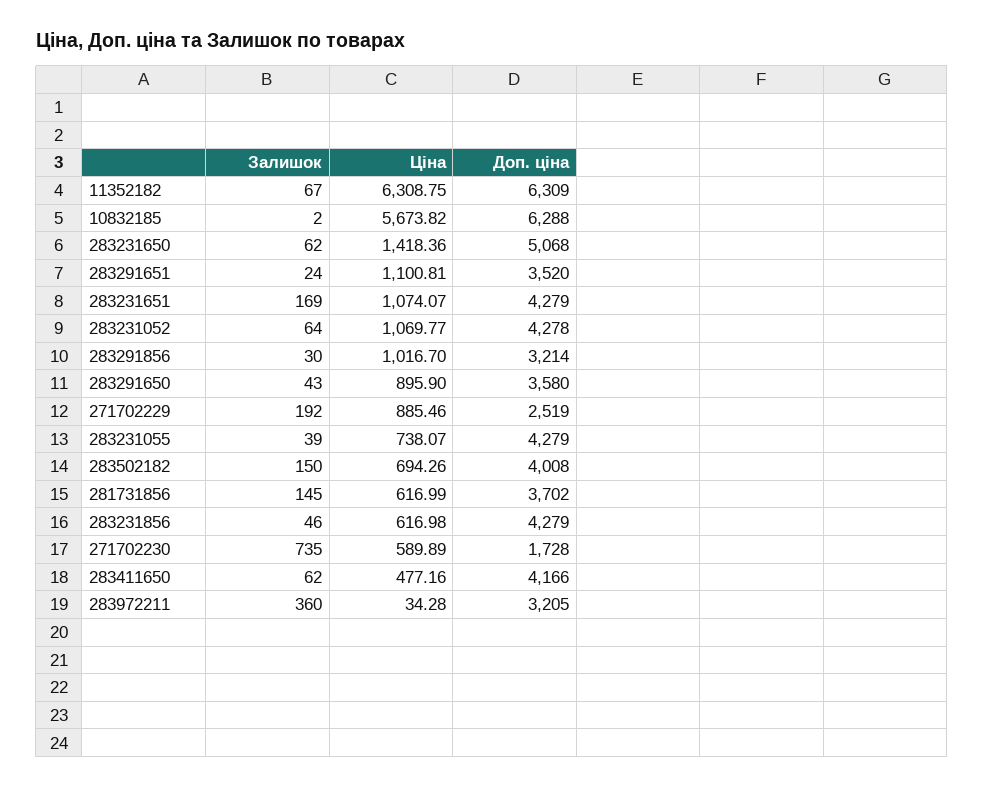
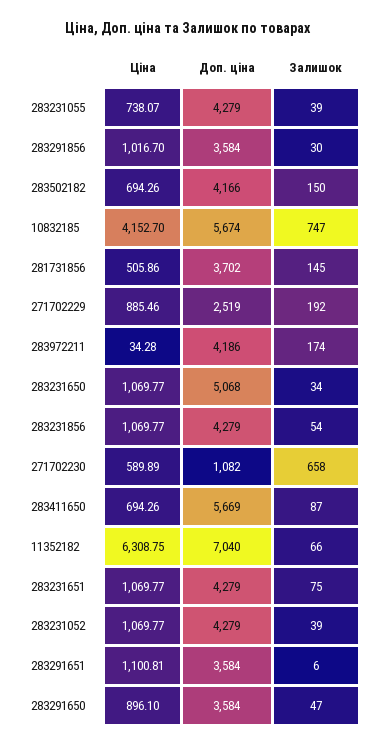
Залишок, 11352182: 67 -> 66
Доп. ціна, 11352182: 6309 -> 7040
Залишок, 10832185: 2 -> 747
Ціна, 10832185: 5673.82 -> 4152.7
Доп. ціна, 10832185: 6288 -> 5674
Залишок, 283231650: 62 -> 34
Ціна, 283231650: 1418.36 -> 1069.77
Залишок, 283291651: 24 -> 6
Доп. ціна, 283291651: 3520 -> 3584
Залишок, 283231651: 169 -> 75
Ціна, 283231651: 1074.07 -> 1069.77
Залишок, 283231052: 64 -> 39
Доп. ціна, 283231052: 4278 -> 4279
Доп. ціна, 283291856: 3214 -> 3584
Залишок, 283291650: 43 -> 47
Ціна, 283291650: 895.9 -> 896.1
Доп. ціна, 283291650: 3580 -> 3584
Доп. ціна, 283502182: 4008 -> 4166
Ціна, 281731856: 616.99 -> 505.86
Залишок, 283231856: 46 -> 54
Ціна, 283231856: 616.98 -> 1069.77
Залишок, 271702230: 735 -> 658
Доп. ціна, 271702230: 1728 -> 1082
Залишок, 283411650: 62 -> 87
Ціна, 283411650: 477.16 -> 694.26
Доп. ціна, 283411650: 4166 -> 5669
Залишок, 283972211: 360 -> 174
Доп. ціна, 283972211: 3205 -> 4186

